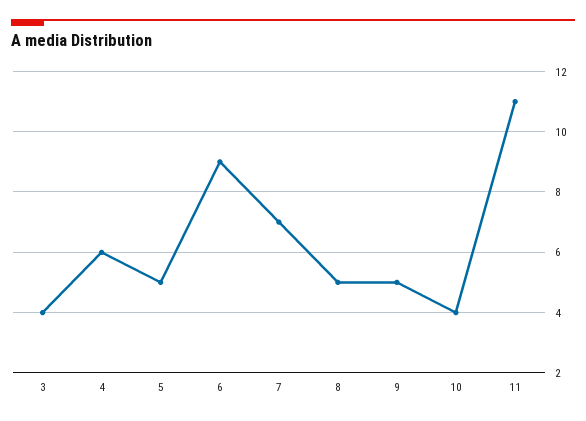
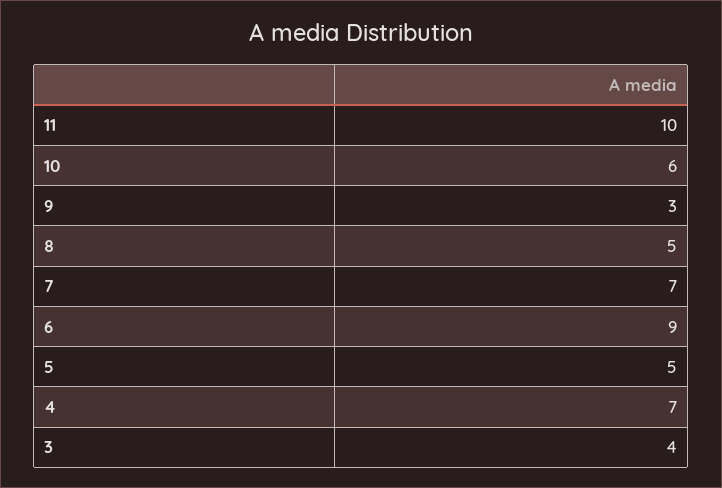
4: 6 -> 7
9: 5 -> 3
10: 4 -> 6
11: 11 -> 10

